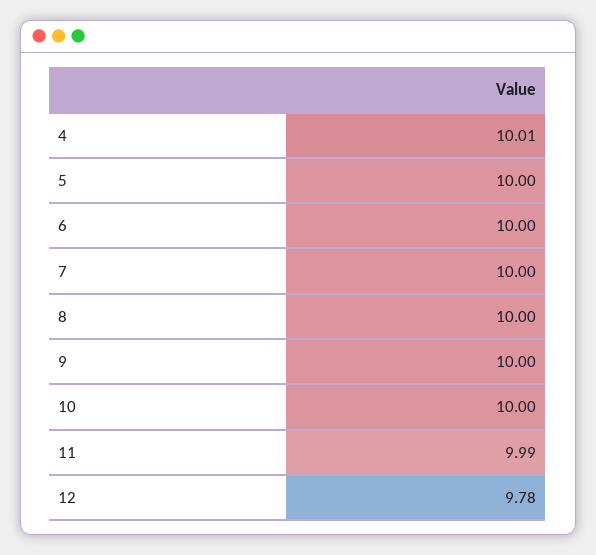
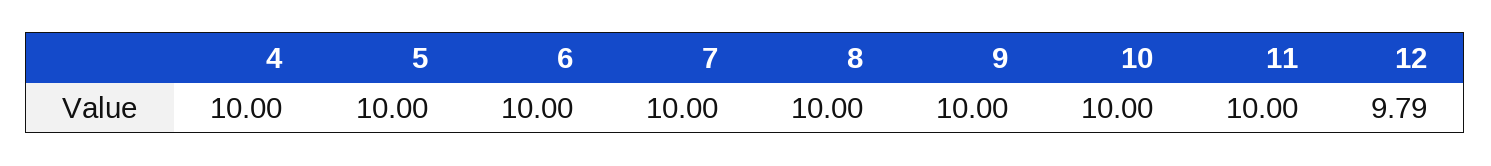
4: 10.01 -> 10
11: 9.99 -> 10
12: 9.78 -> 9.79

